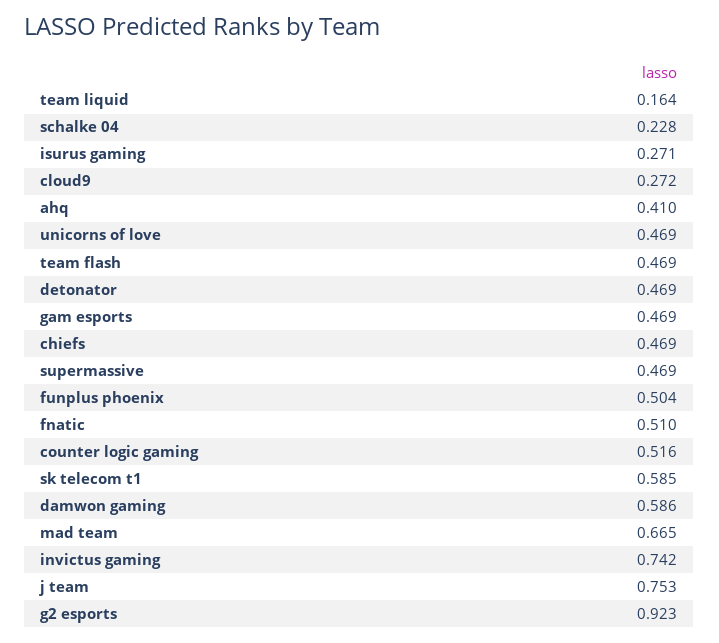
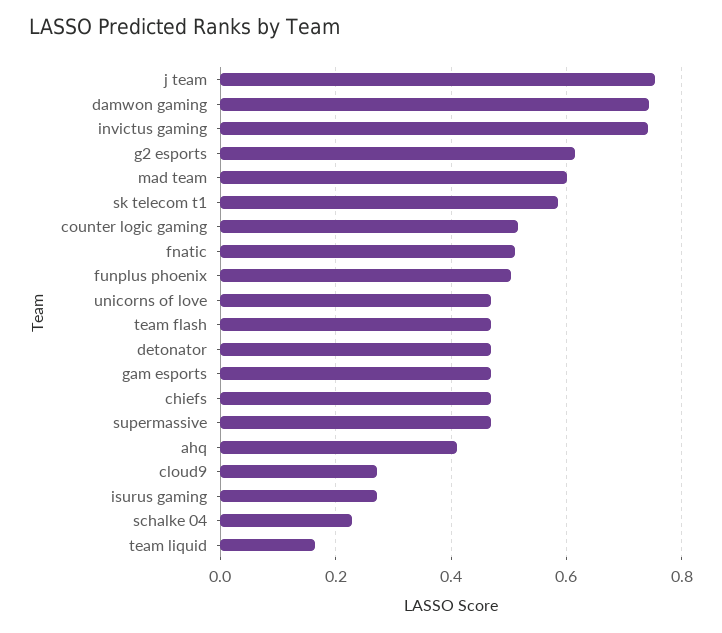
damwon gaming: 0.586 -> 0.74
mad team: 0.665 -> 0.6
g2 esports: 0.923 -> 0.62

